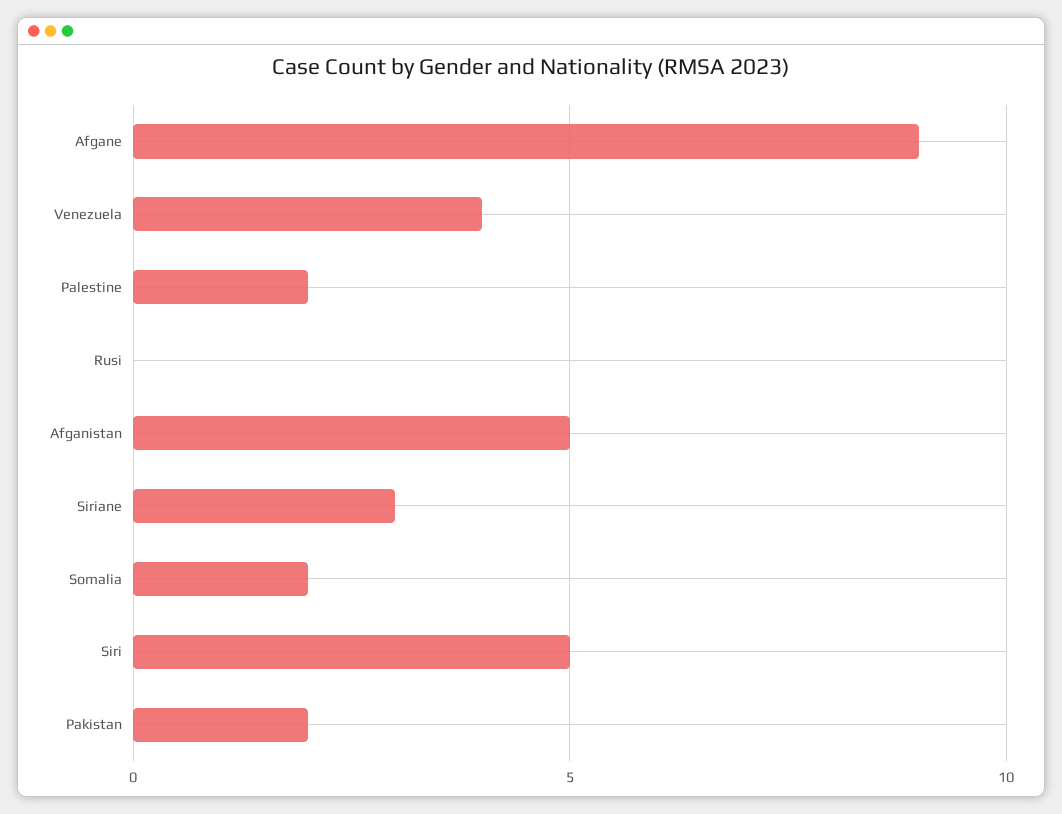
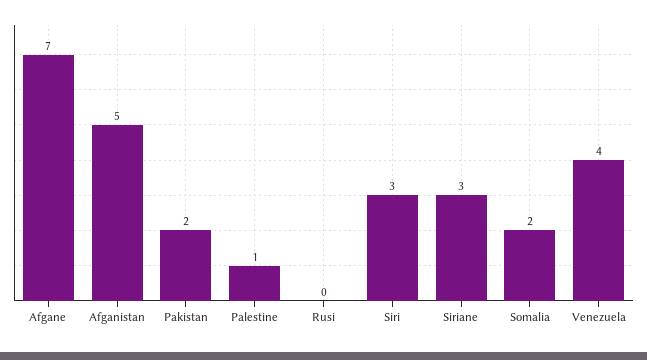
Afgane: 9 -> 7
Palestine: 2 -> 1
Siri: 5 -> 3

